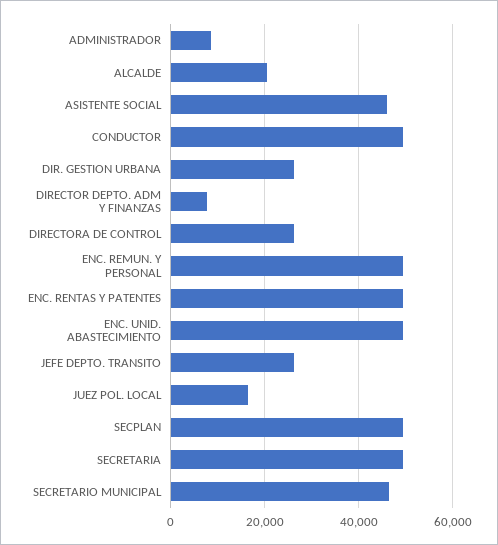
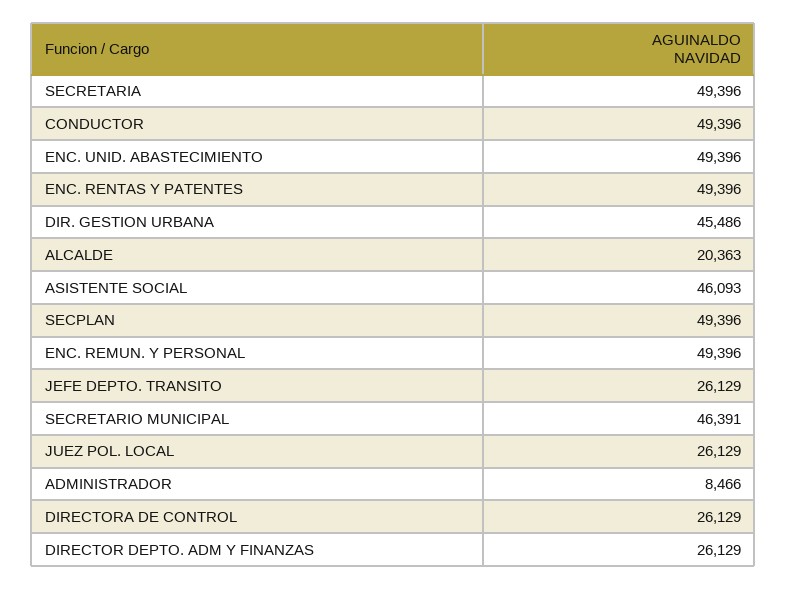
DIR. GESTION URBANA: 26000 -> 45486
DIRECTOR DEPTO. ADM Y FINANZAS: 8000 -> 26129
JUEZ POL. LOCAL: 16000 -> 26129

